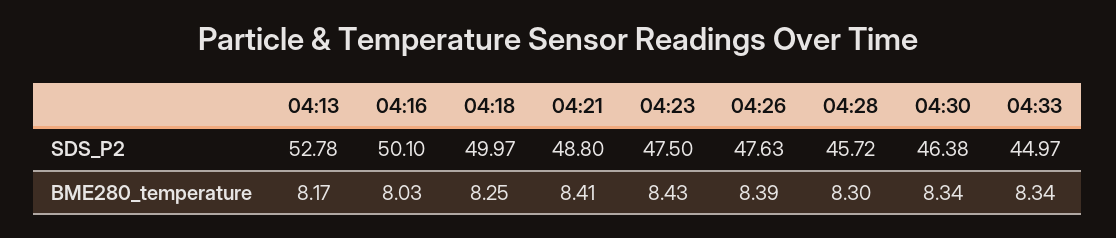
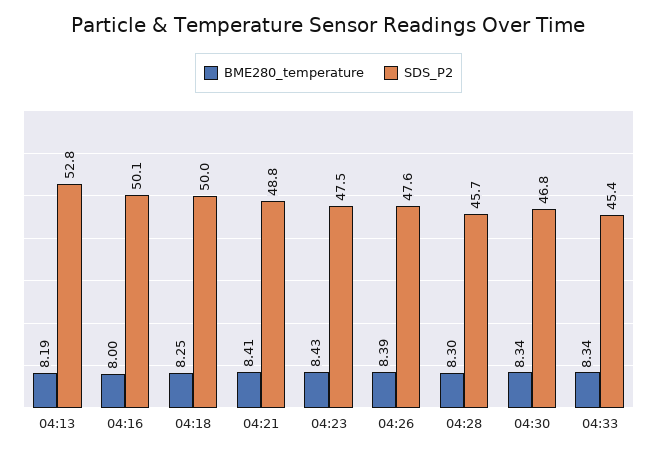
SDS_P2, 04:30: 46.38 -> 46.8
SDS_P2, 04:33: 44.97 -> 45.4
BME280_temperature, 04:13: 8.17 -> 8.19
BME280_temperature, 04:16: 8.03 -> 8

